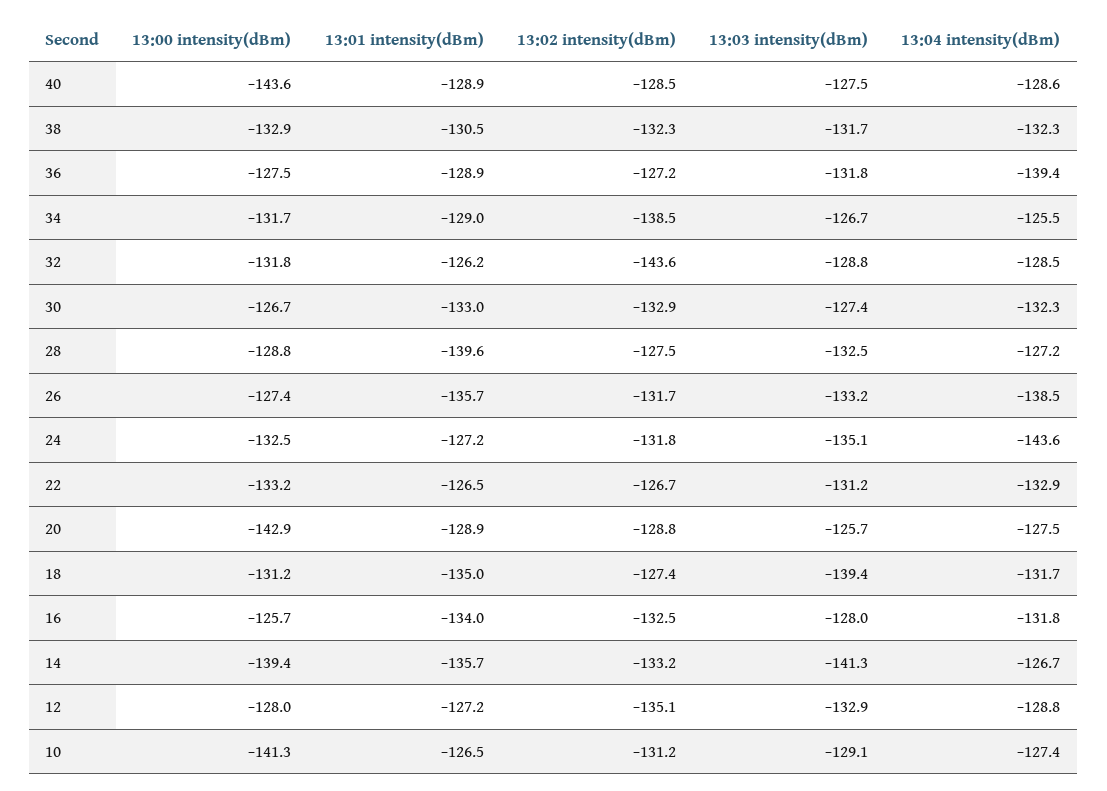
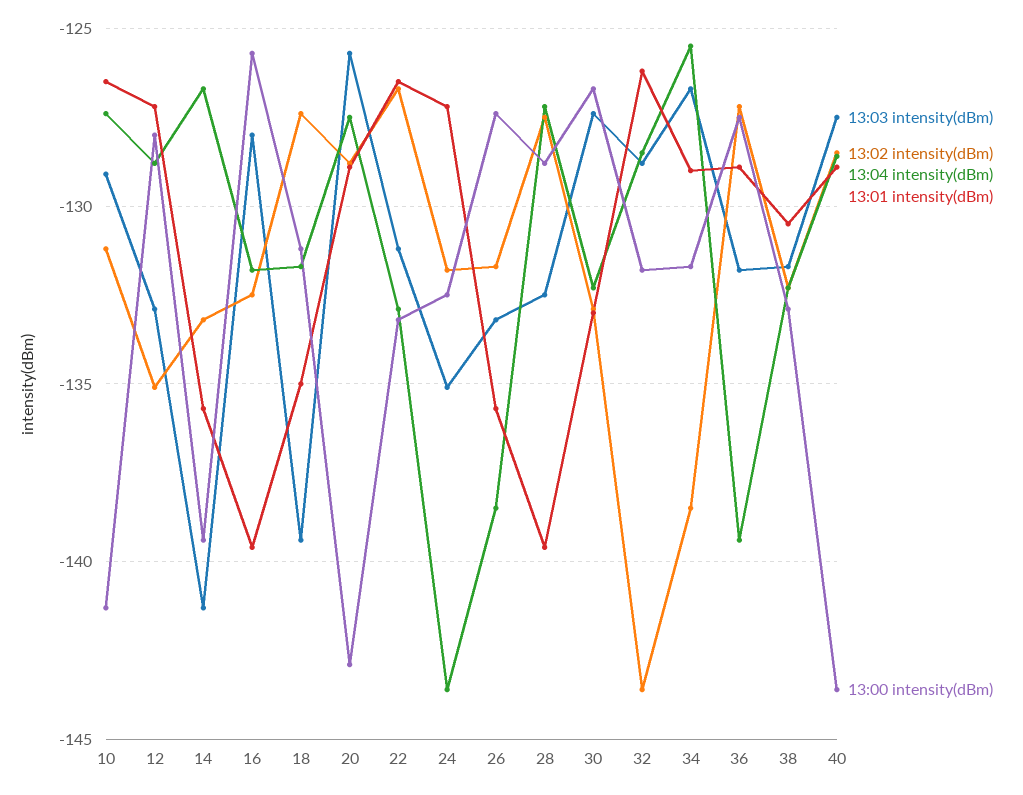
13:01 intensity(dBm), 16: -134 -> -139.5

